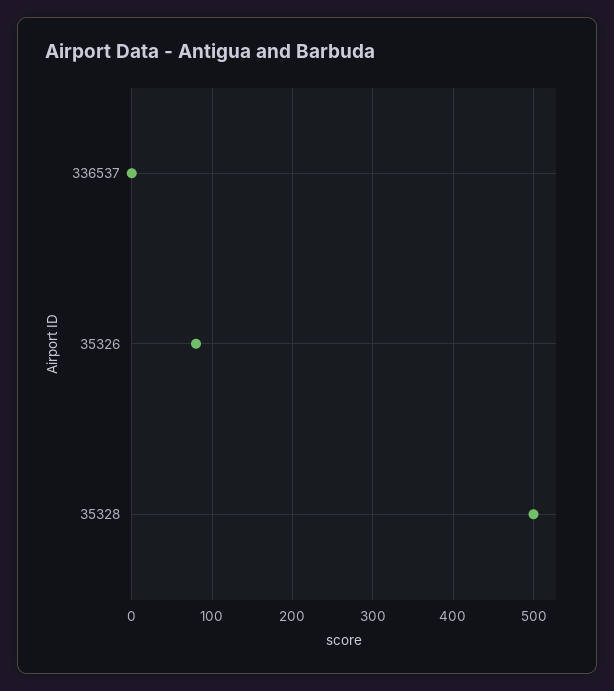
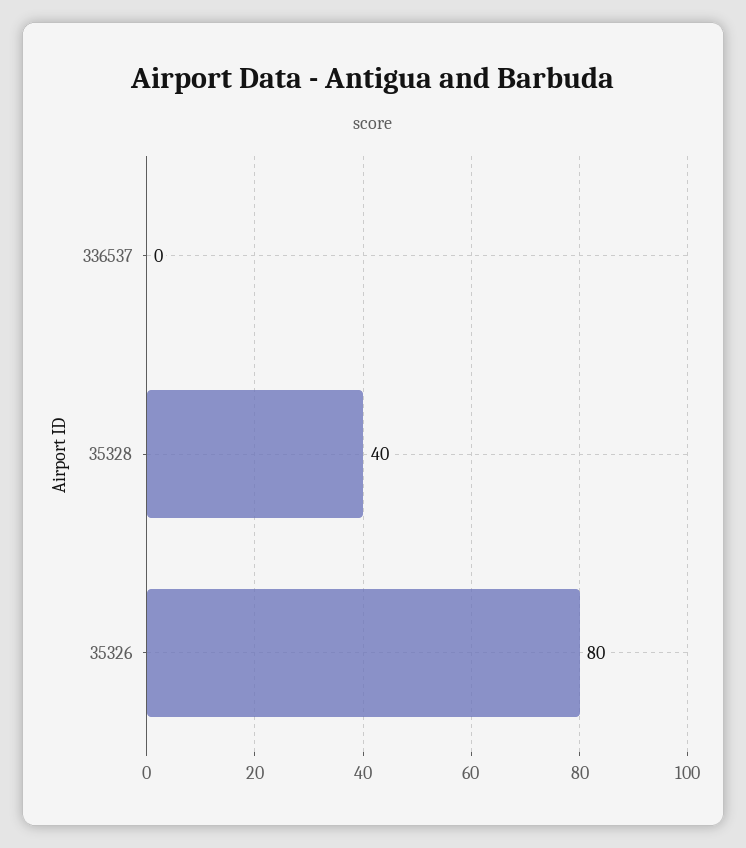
35328: 500 -> 40

